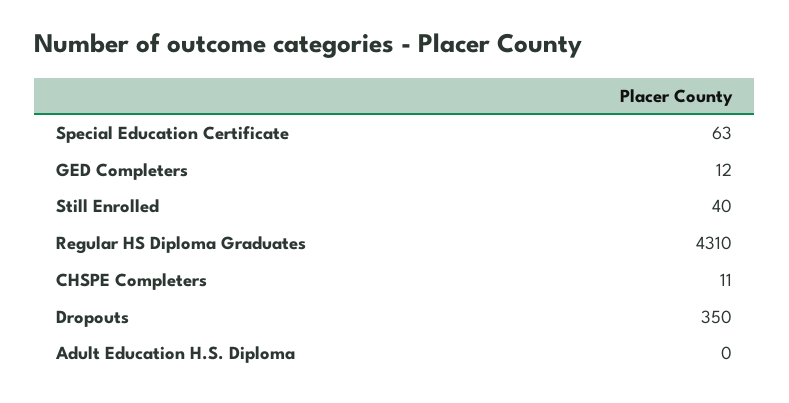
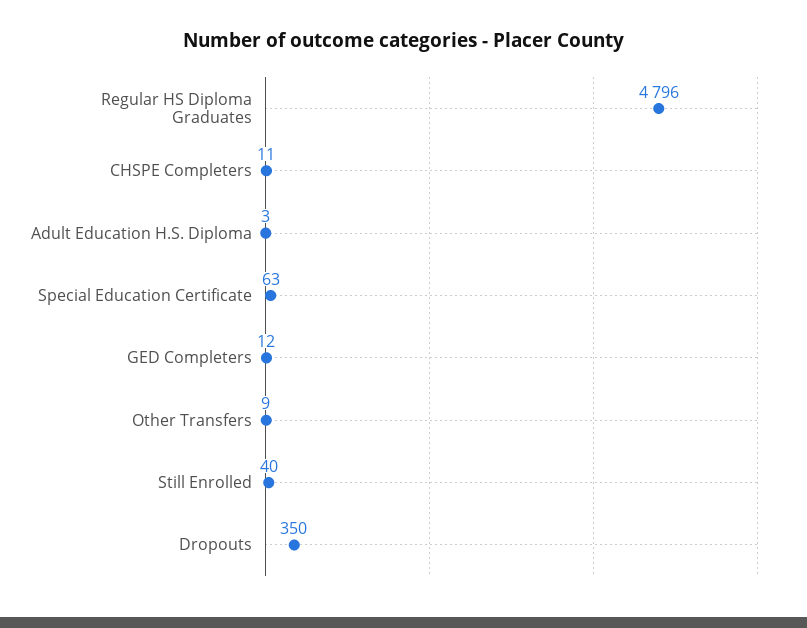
Regular HS Diploma Graduates: 4310 -> 4796
Adult Education H.S. Diploma: 0 -> 3
Other Transfers: none -> 9

